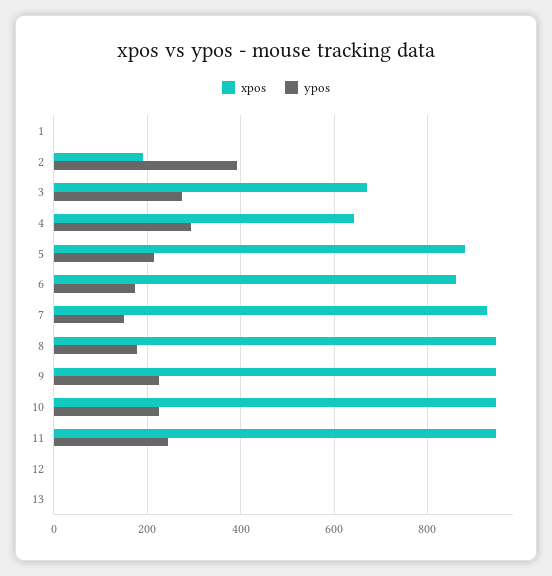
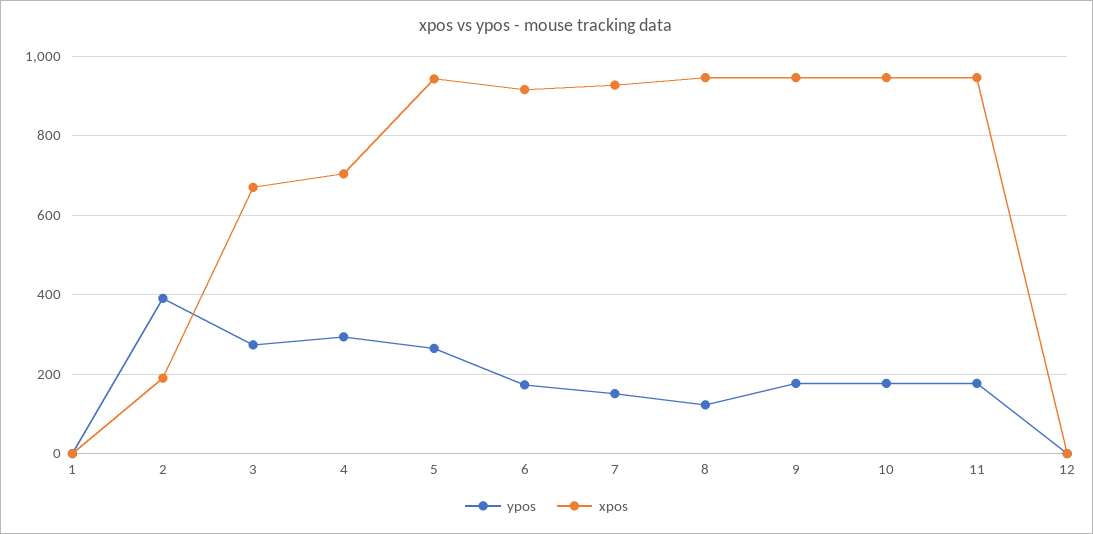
xpos, 4: 640 -> 700
xpos, 5: 880 -> 940
ypos, 5: 220 -> 260
xpos, 6: 860 -> 920
ypos, 8: 180 -> 120
ypos, 9: 220 -> 180
ypos, 10: 220 -> 180
ypos, 11: 240 -> 180
xpos, 13: 0 -> none
ypos, 13: 0 -> none

